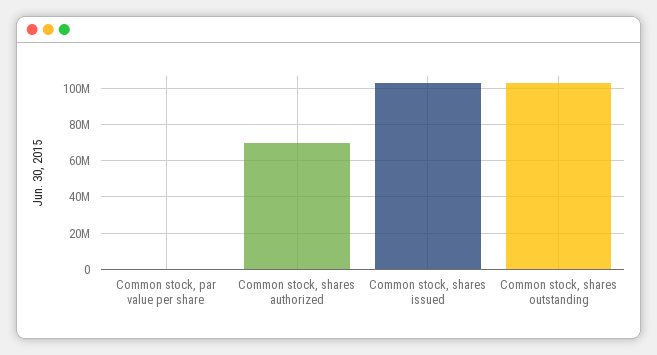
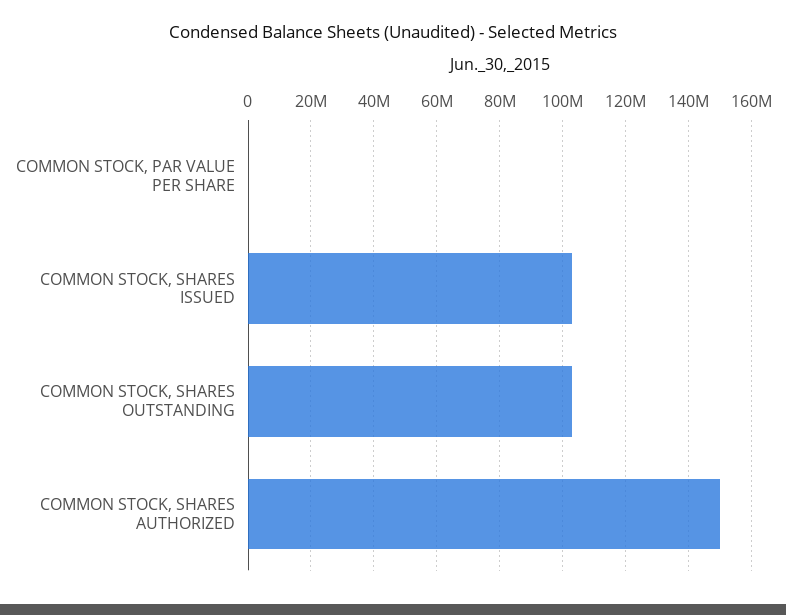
Common stock, shares authorized: 70000000 -> 150000000

